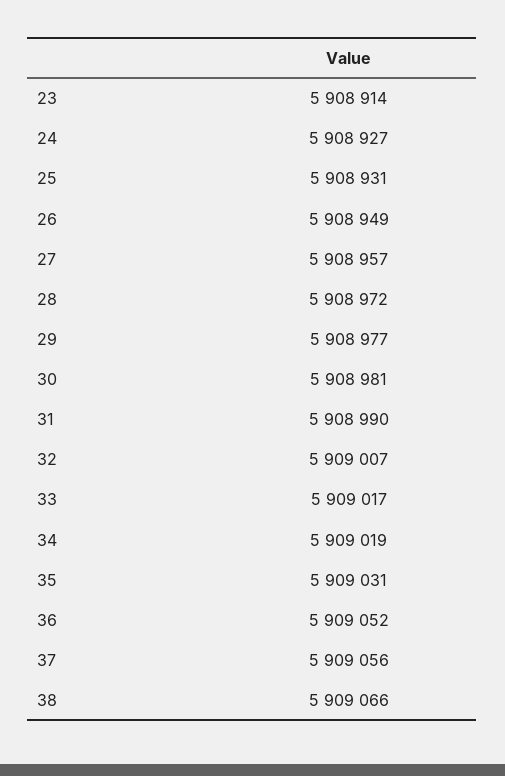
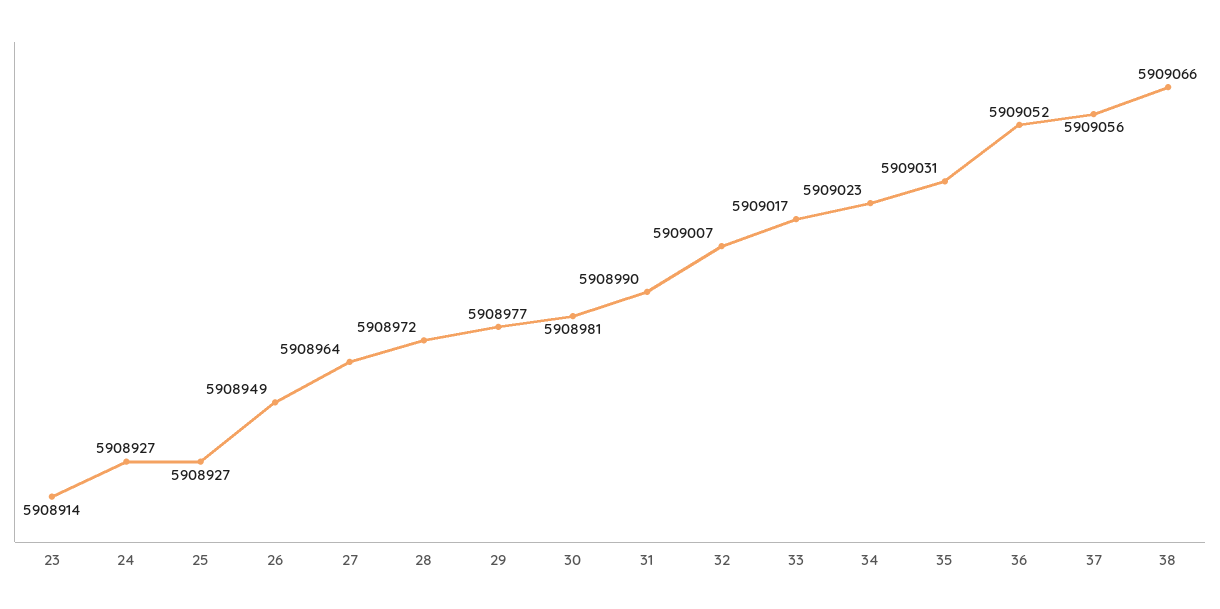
25: 5908931 -> 5908927
27: 5908957 -> 5908964
34: 5909019 -> 5909023

